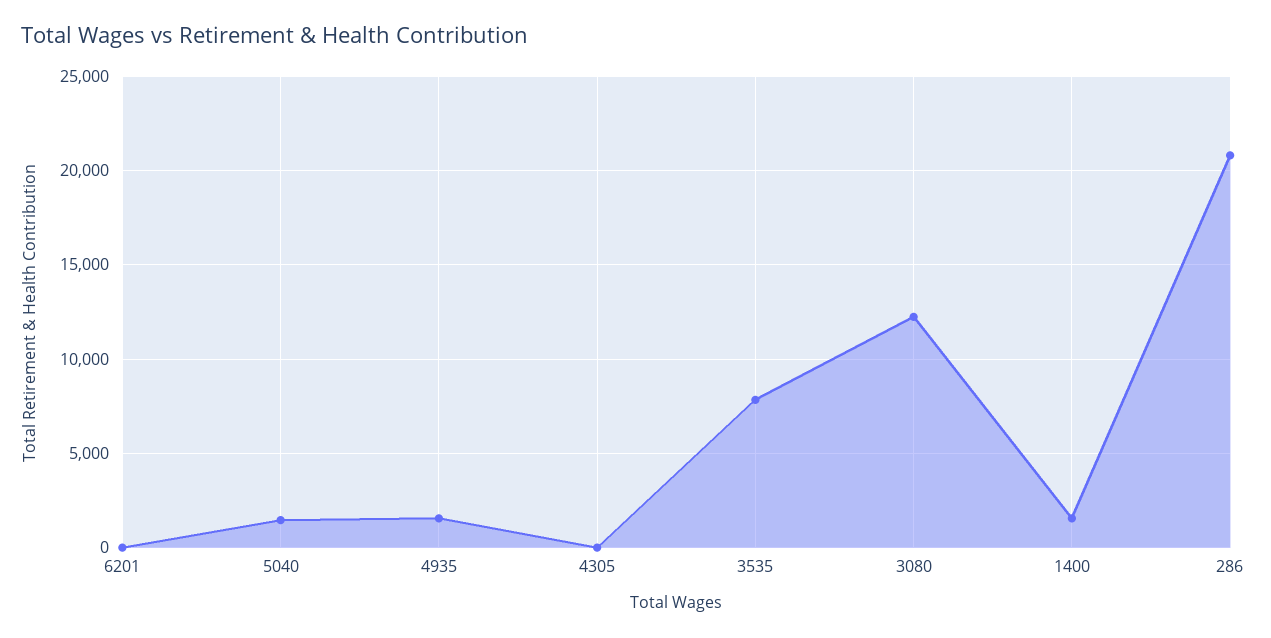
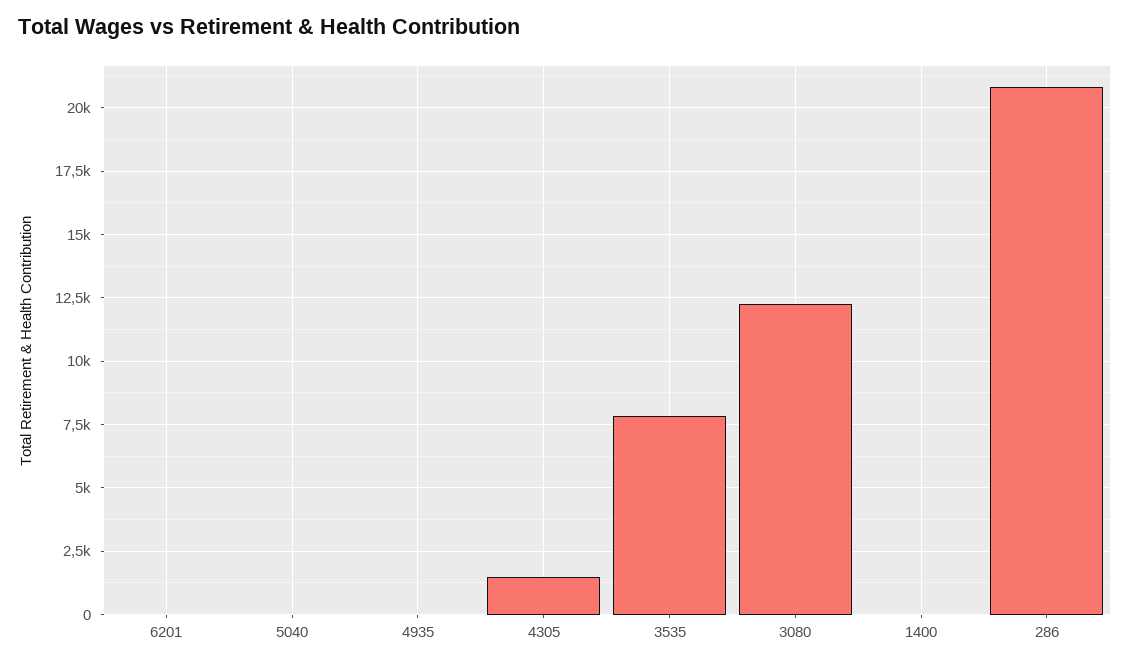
5040: 1500 -> 0
4935: 1500 -> 0
4305: 0 -> 1500
1400: 1500 -> 0

